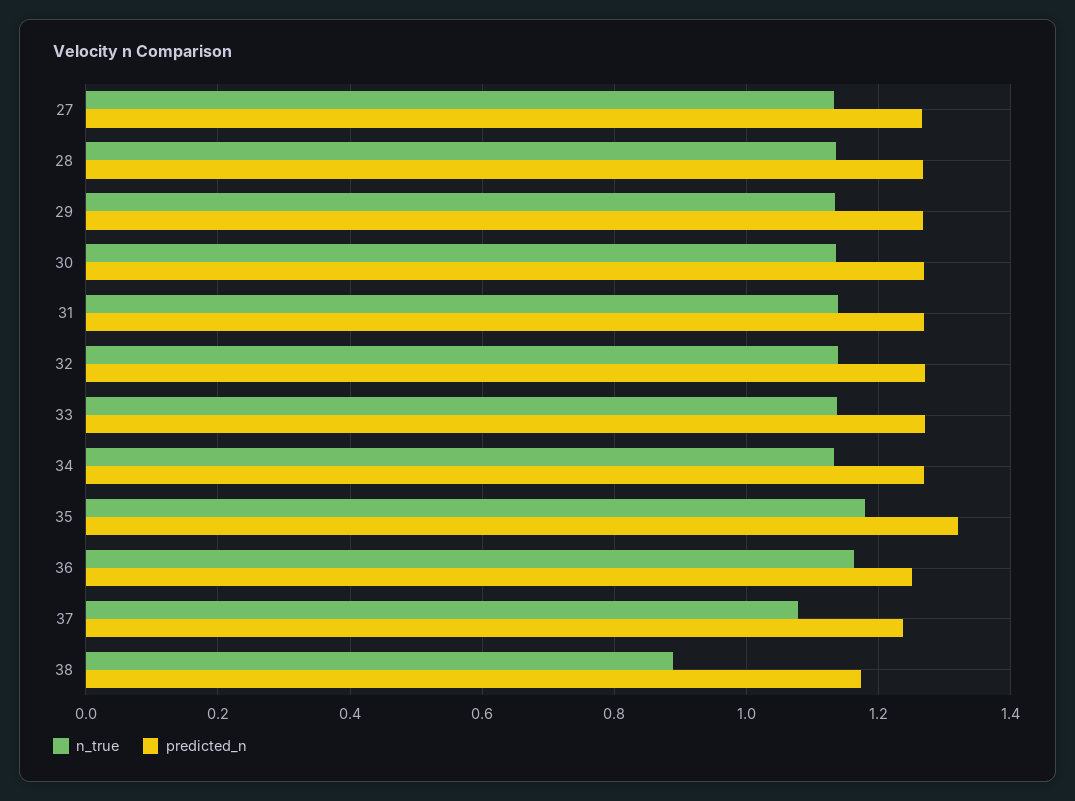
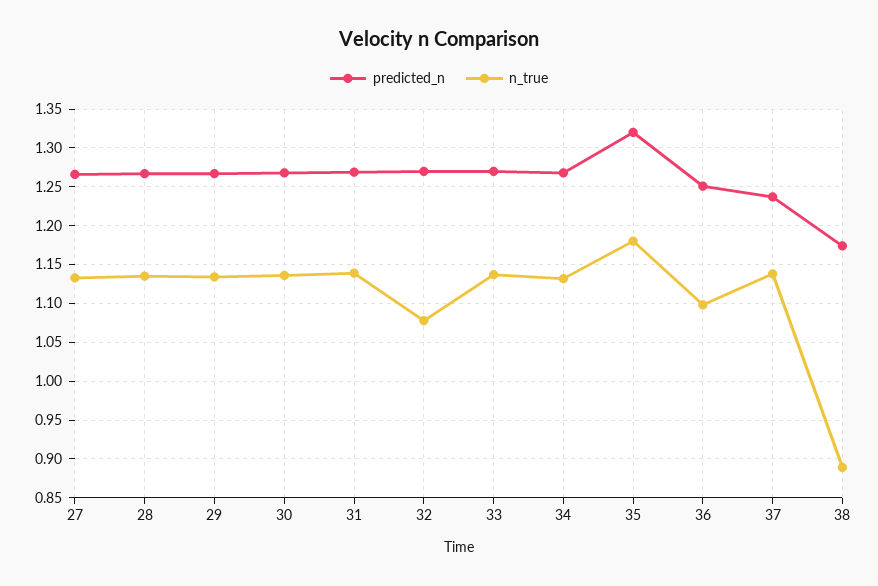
n_true, 32: 1.14 -> 1.08
n_true, 36: 1.16 -> 1.1
n_true, 37: 1.08 -> 1.14

